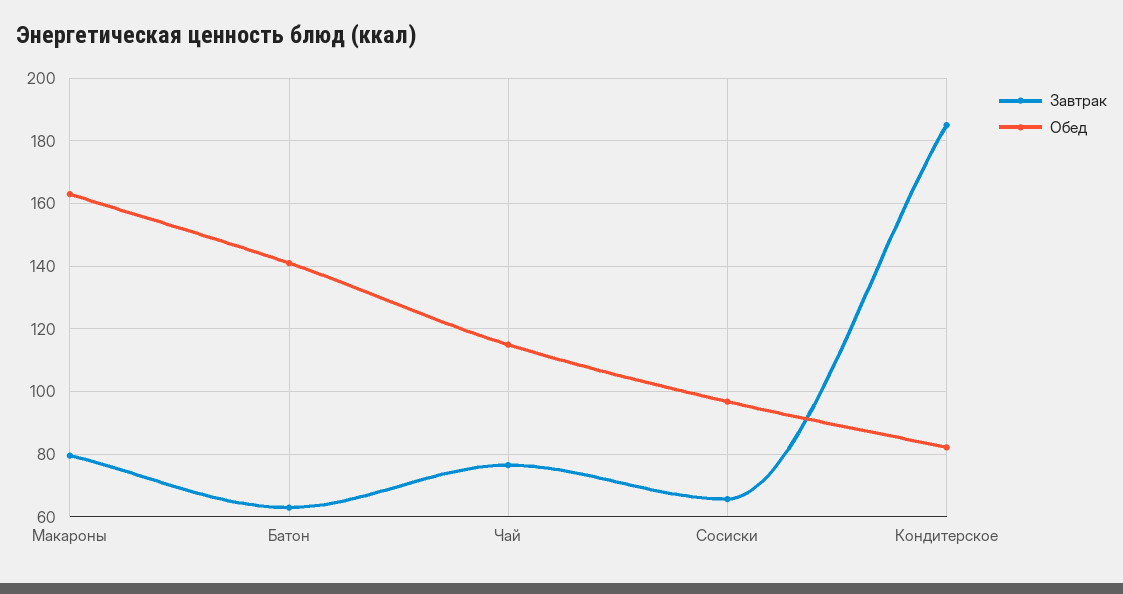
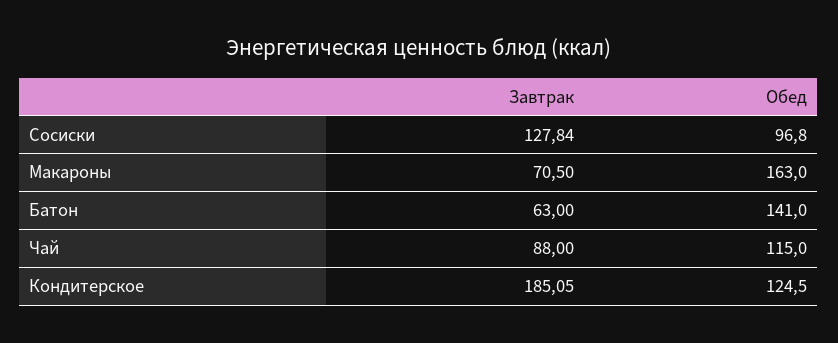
Завтрак, Макароны: 80 -> 70.5
Завтрак, Чай: 76 -> 88
Завтрак, Сосиски: 66 -> 127.84
Обед, Кондитерское: 82 -> 124.5

